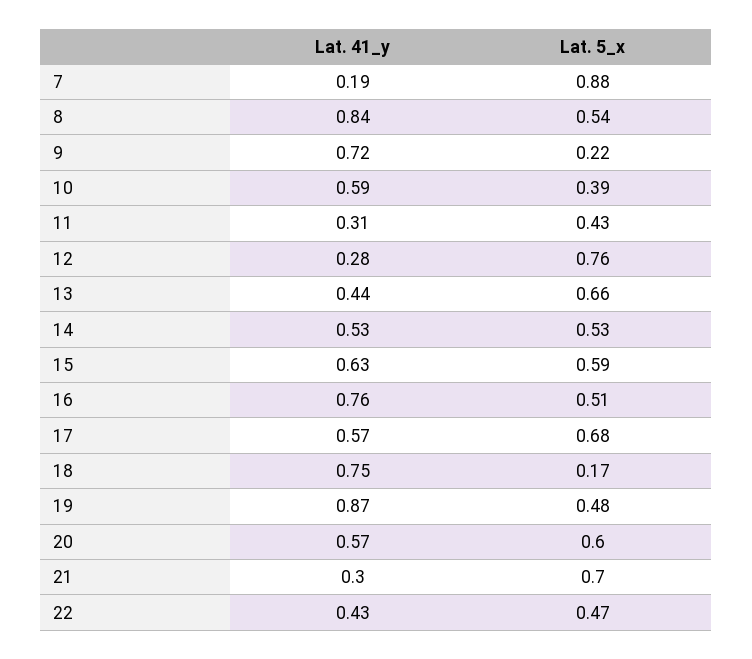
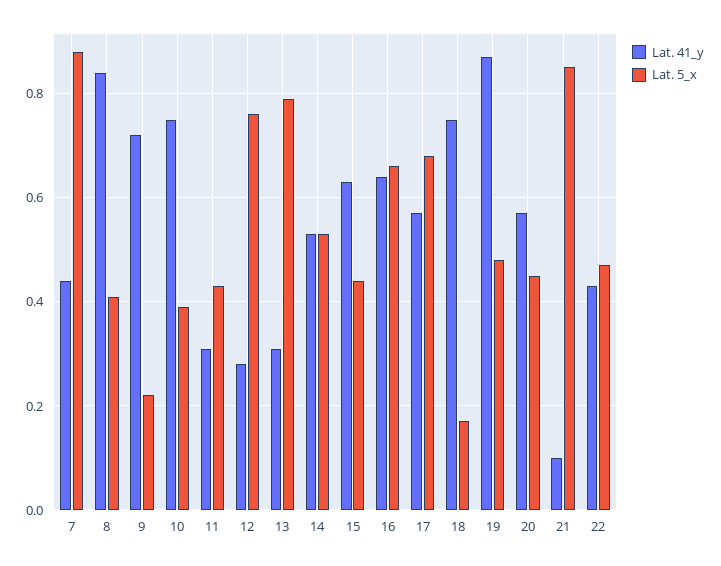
Lat. 41_y, 7: 0.19 -> 0.45
Lat. 5_x, 8: 0.54 -> 0.4
Lat. 41_y, 10: 0.59 -> 0.75
Lat. 41_y, 13: 0.44 -> 0.3
Lat. 5_x, 13: 0.66 -> 0.8
Lat. 5_x, 15: 0.59 -> 0.45
Lat. 41_y, 16: 0.76 -> 0.65
Lat. 5_x, 16: 0.51 -> 0.65
Lat. 5_x, 20: 0.6 -> 0.45
Lat. 41_y, 21: 0.3 -> 0.1
Lat. 5_x, 21: 0.7 -> 0.85

